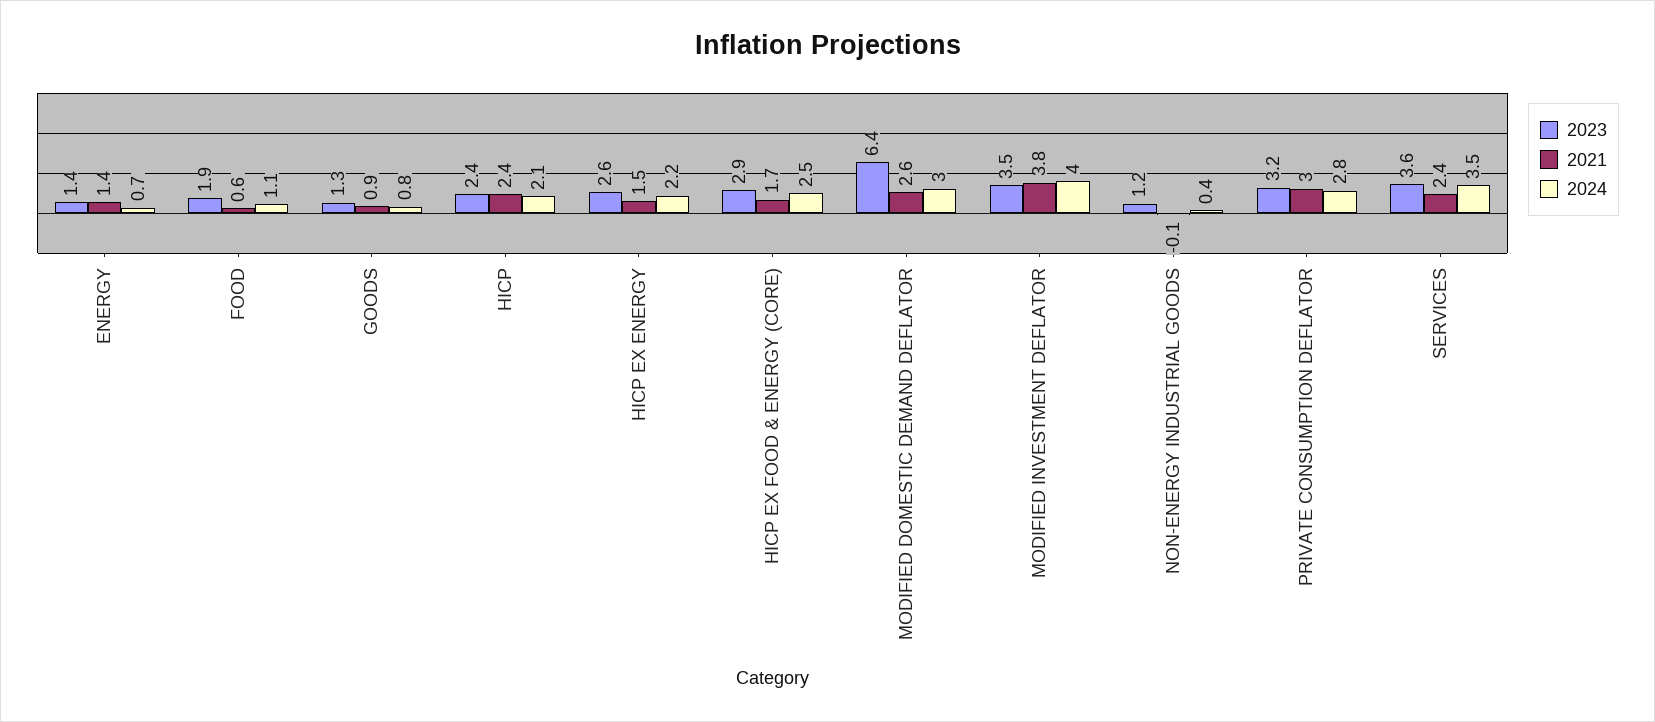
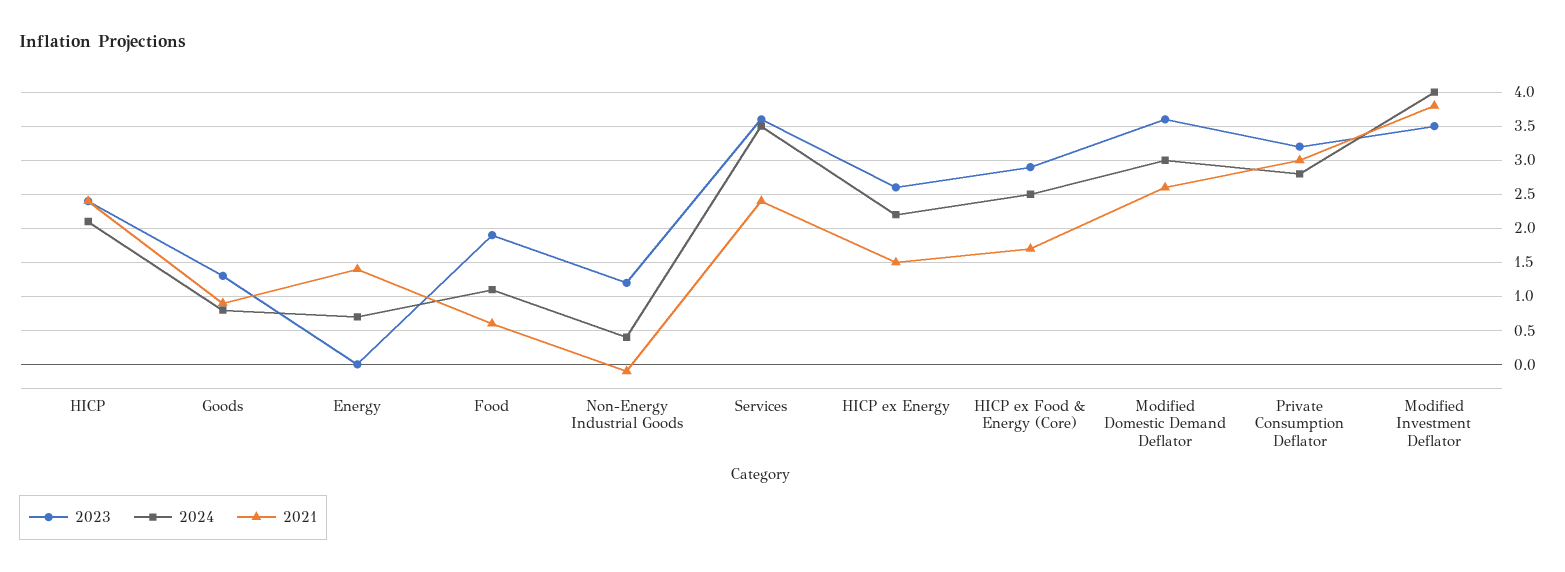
2023, ENERGY: 1.4 -> 0
2023, MODIFIED DOMESTIC DEMAND DEFLATOR: 6.4 -> 3.6

